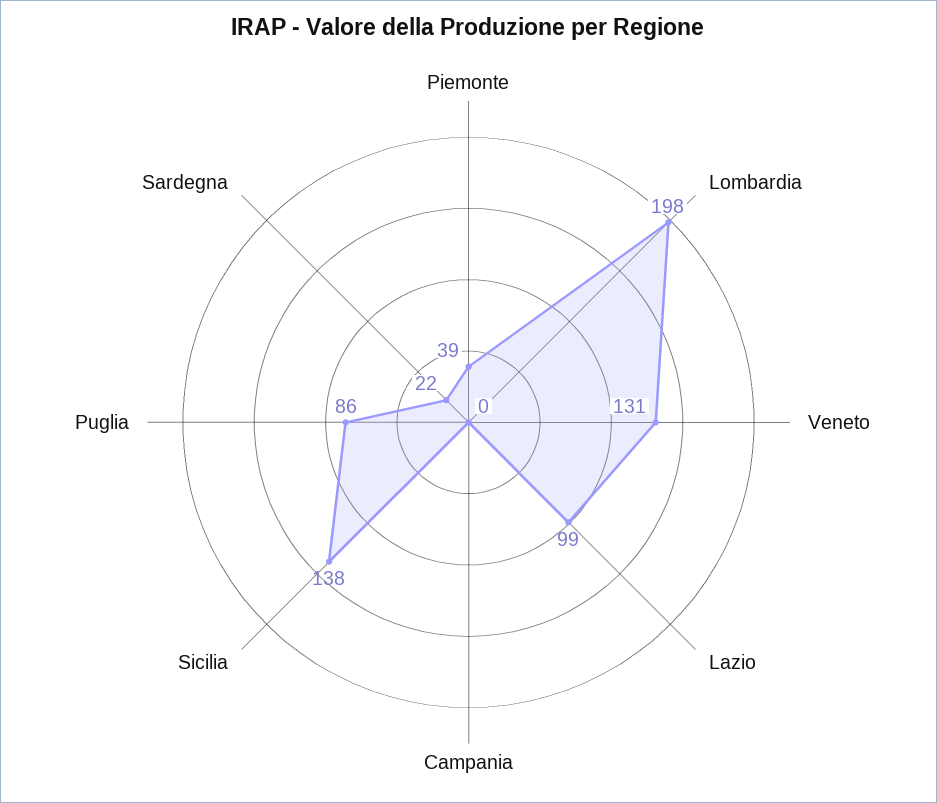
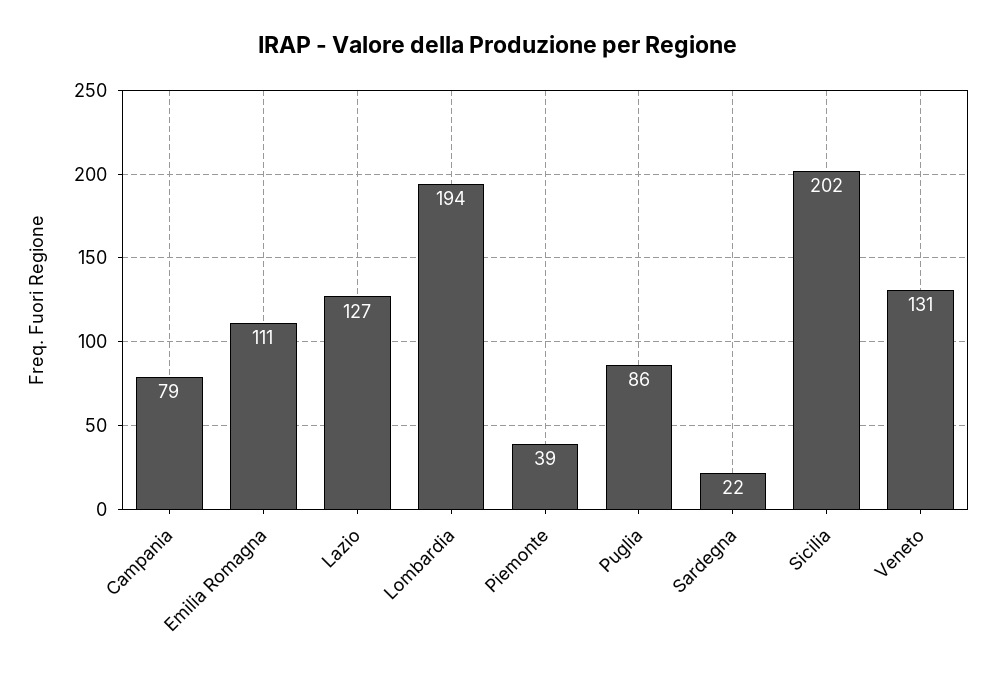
Lombardia: 198 -> 194
Lazio: 99 -> 127
Campania: 0 -> 79
Sicilia: 138 -> 202
Emilia Romagna: none -> 111

